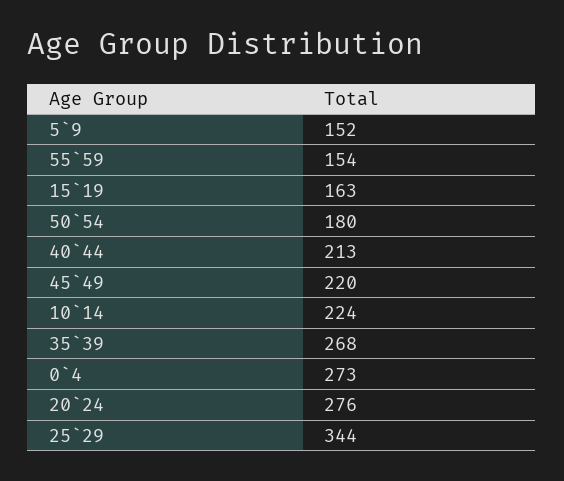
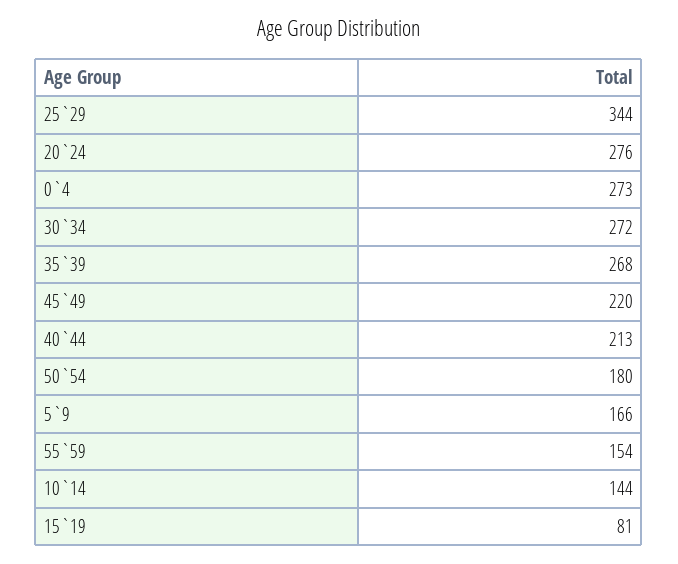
5`9: 152 -> 166
15`19: 163 -> 81
10`14: 224 -> 144
30`34: none -> 272

